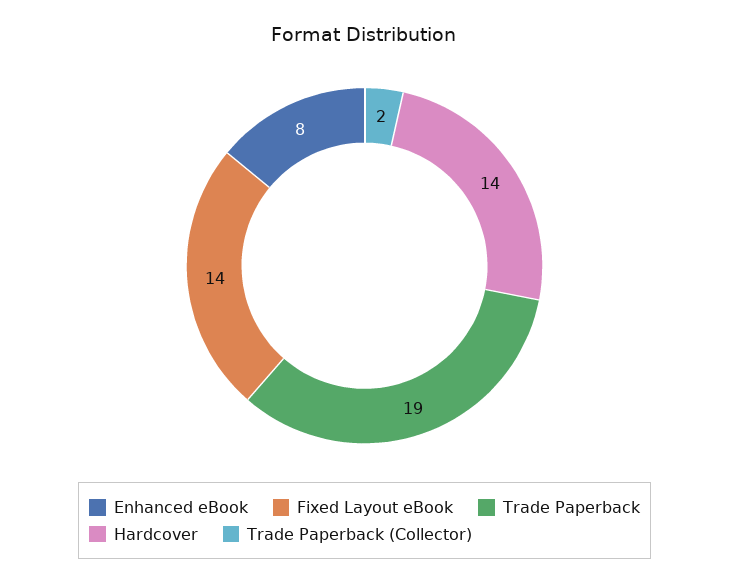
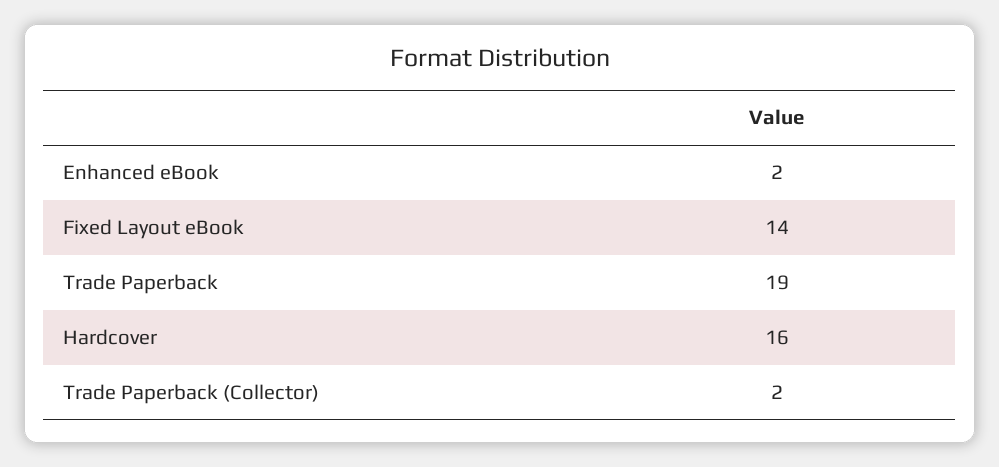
Enhanced eBook: 8 -> 2
Hardcover: 14 -> 16

